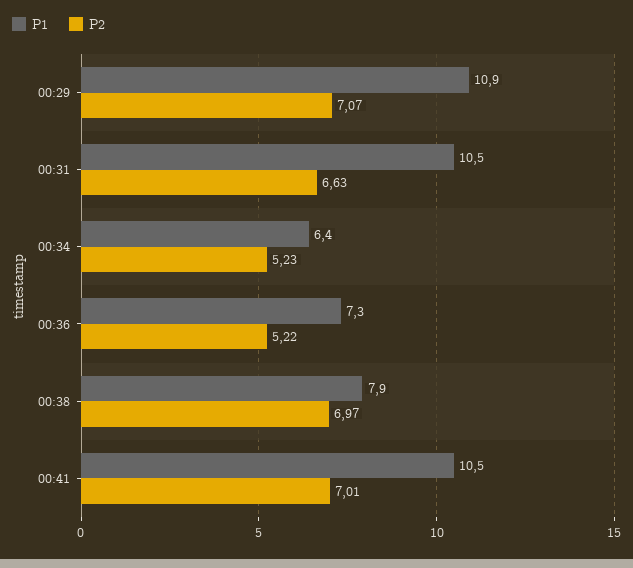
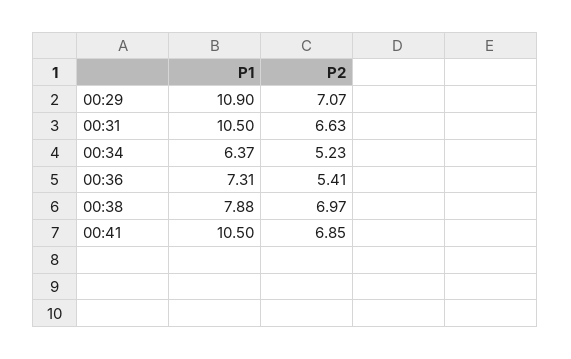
P2, 00:36: 5.22 -> 5.41
P2, 00:41: 7.01 -> 6.85

